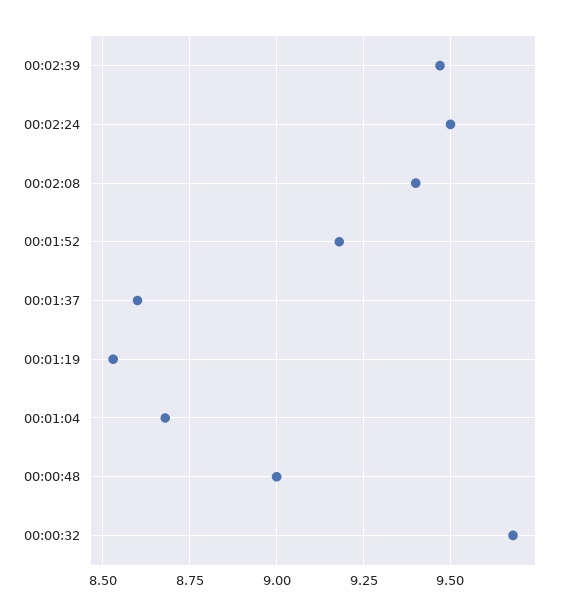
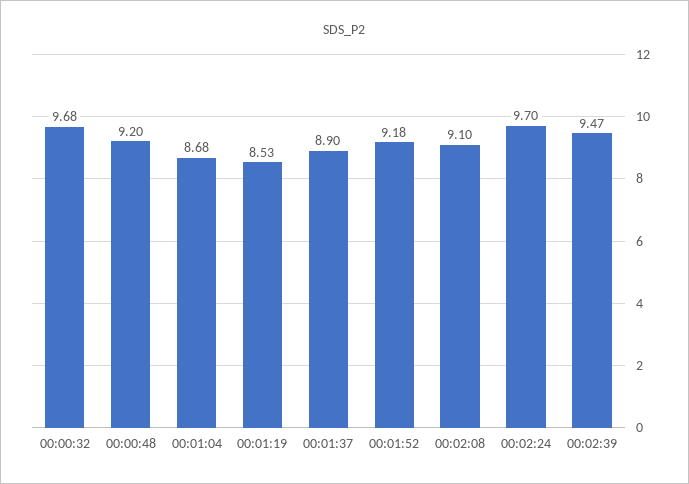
00:02:24: 9.5 -> 9.7
00:02:08: 9.4 -> 9.1
00:01:37: 8.6 -> 8.9
00:00:48: 9 -> 9.2

